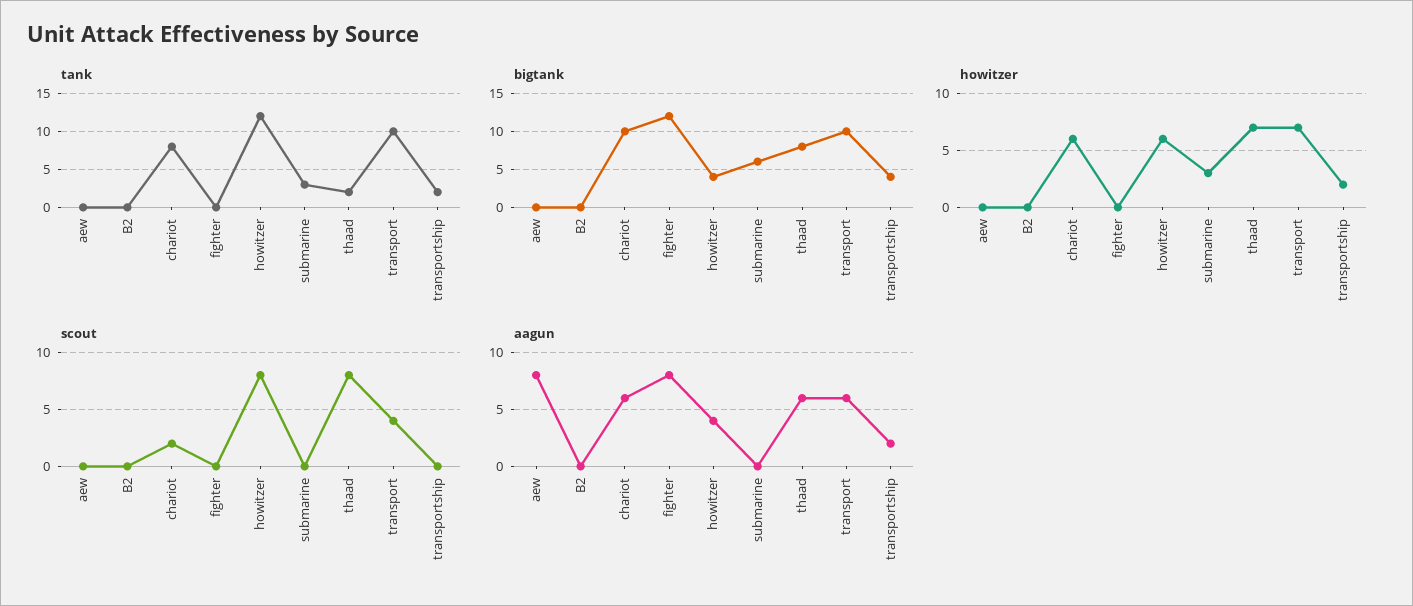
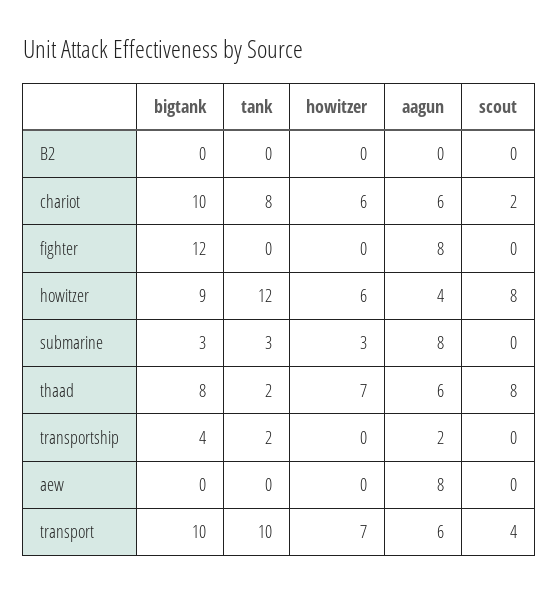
bigtank, howitzer: 4 -> 9
bigtank, submarine: 6 -> 3
howitzer, transportship: 2 -> 0
aagun, submarine: 0 -> 8

